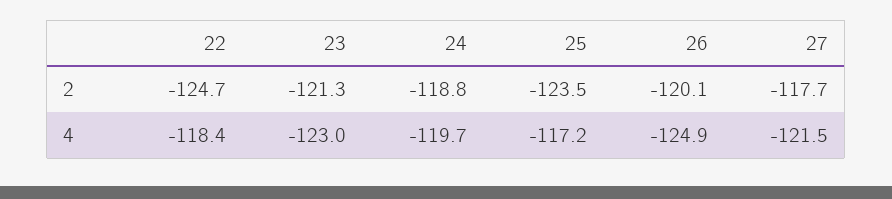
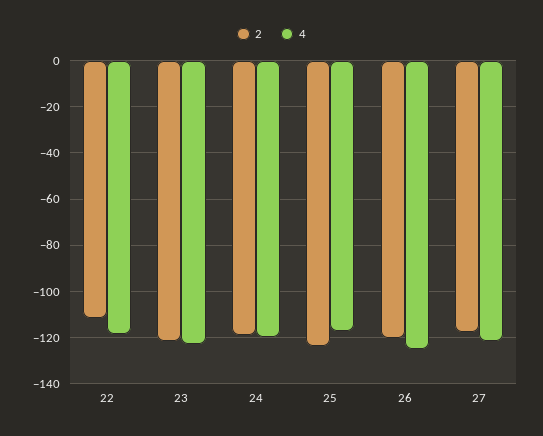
2, 22: -124.7 -> -110

